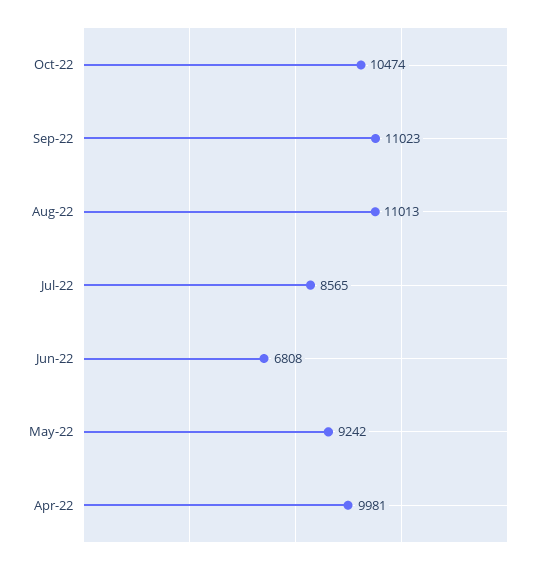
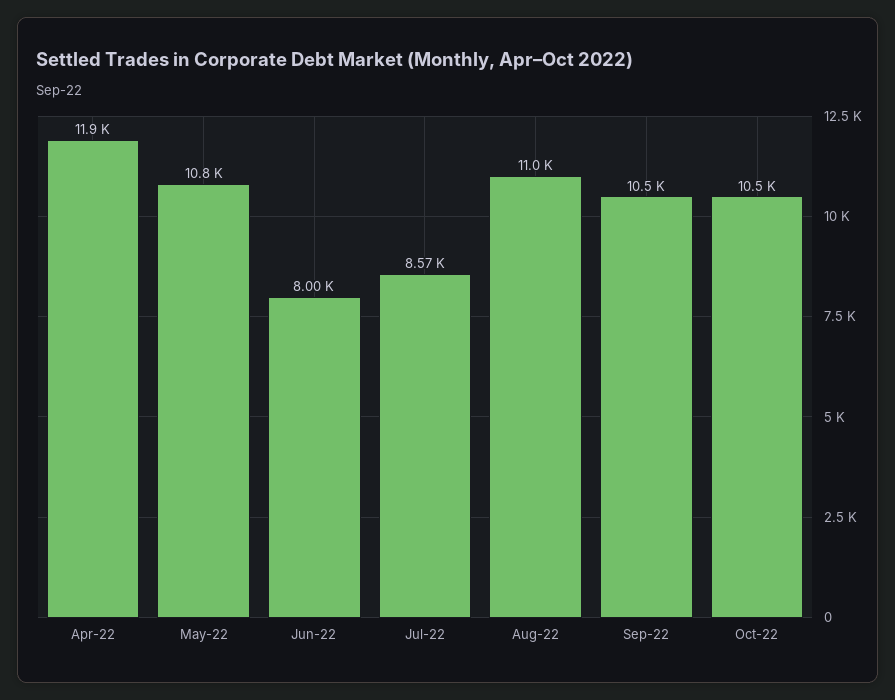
Sep-22: 11023 -> 10500
Jun-22: 6808 -> 8000
May-22: 9242 -> 10800
Apr-22: 9981 -> 11900

